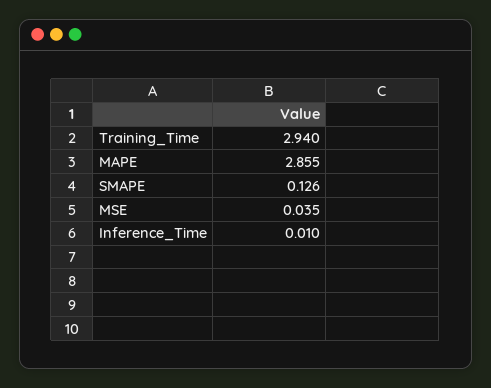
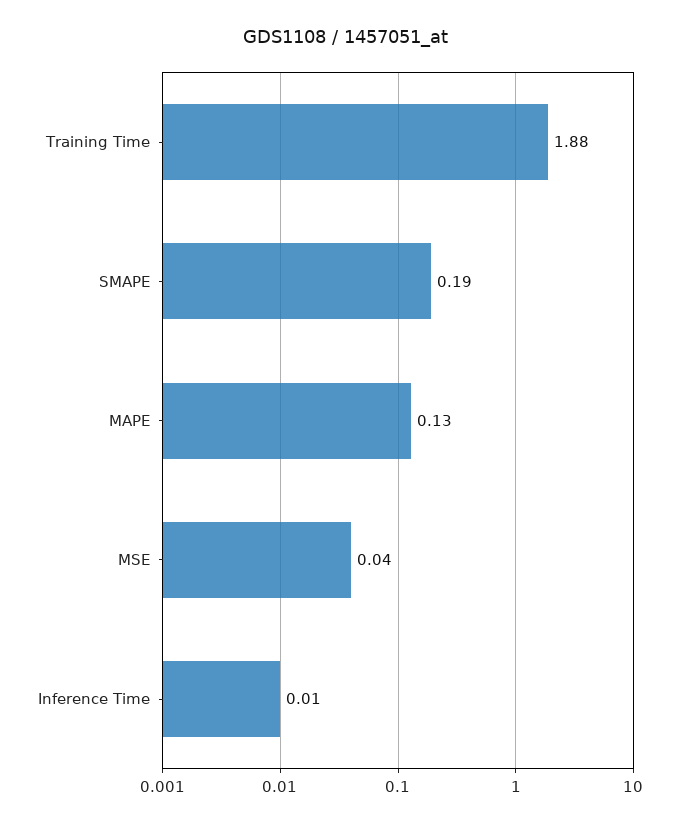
Training_Time: 2.94 -> 1.88
MAPE: 2.855 -> 0.13
SMAPE: 0.126 -> 0.19

